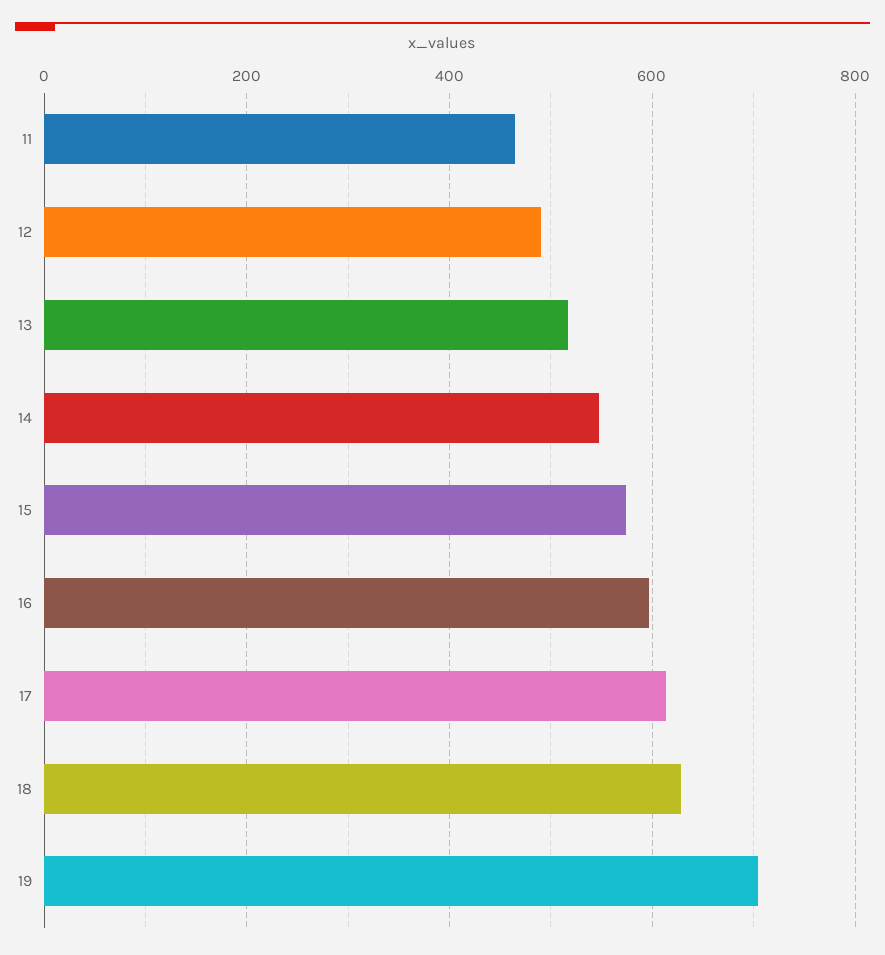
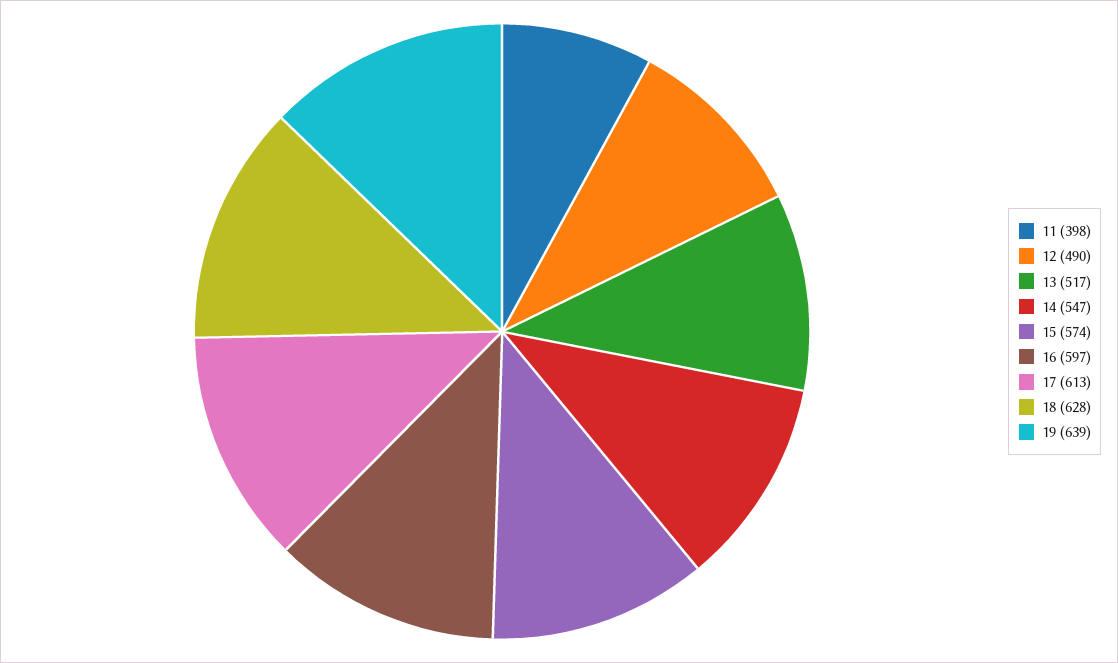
11: 460 -> 398
19: 700 -> 639

